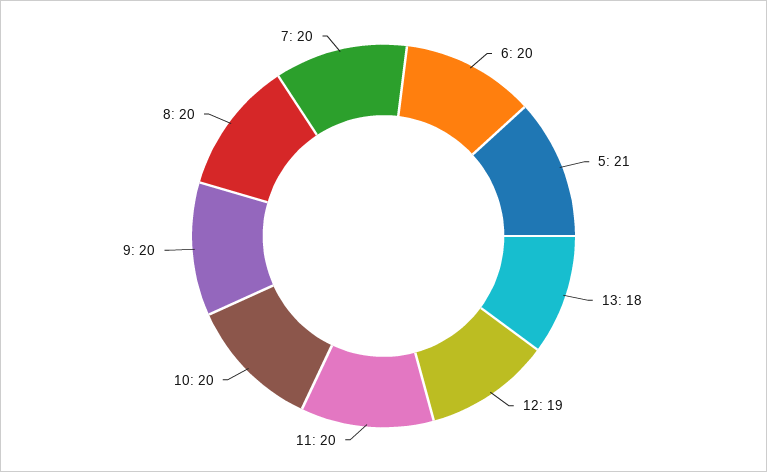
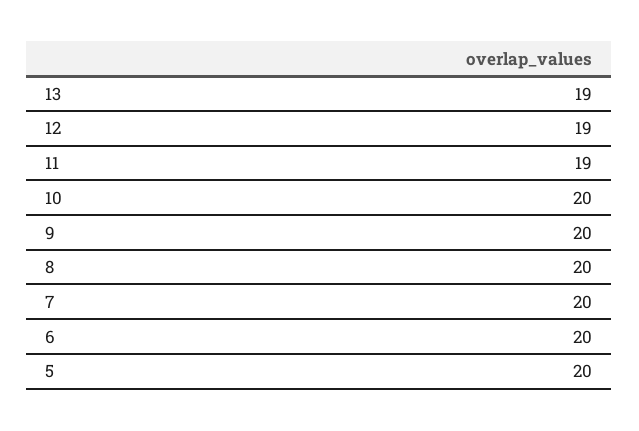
5: 21 -> 20
13: 18 -> 19
11: 20 -> 19

